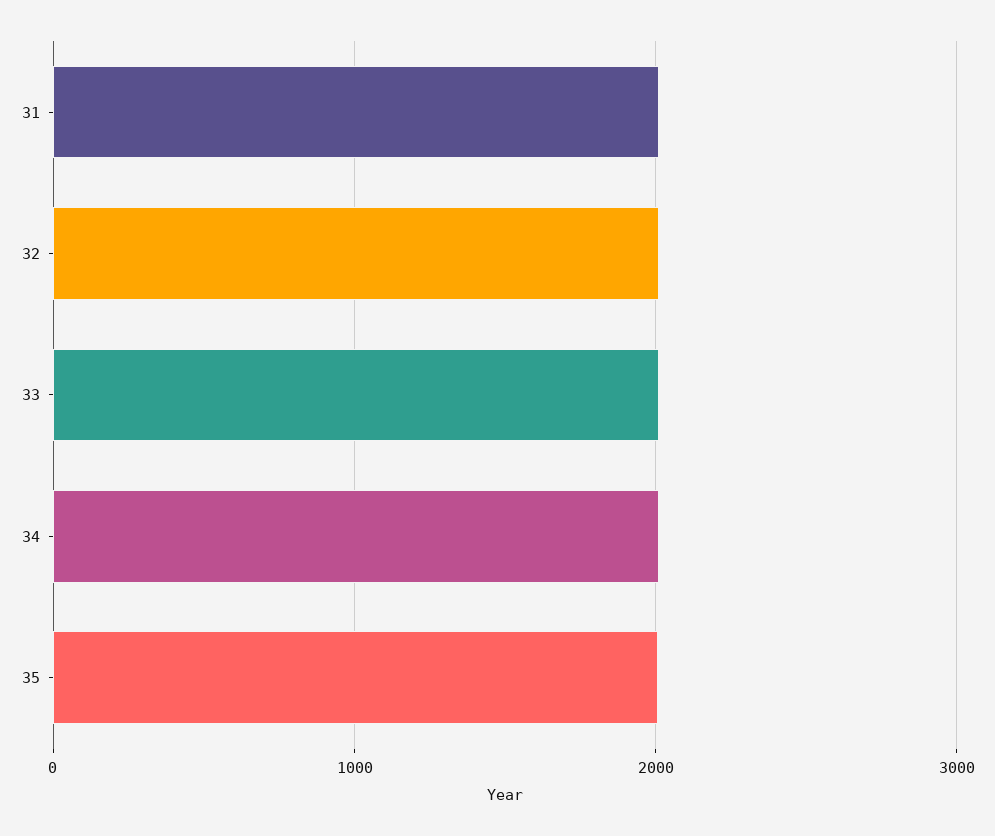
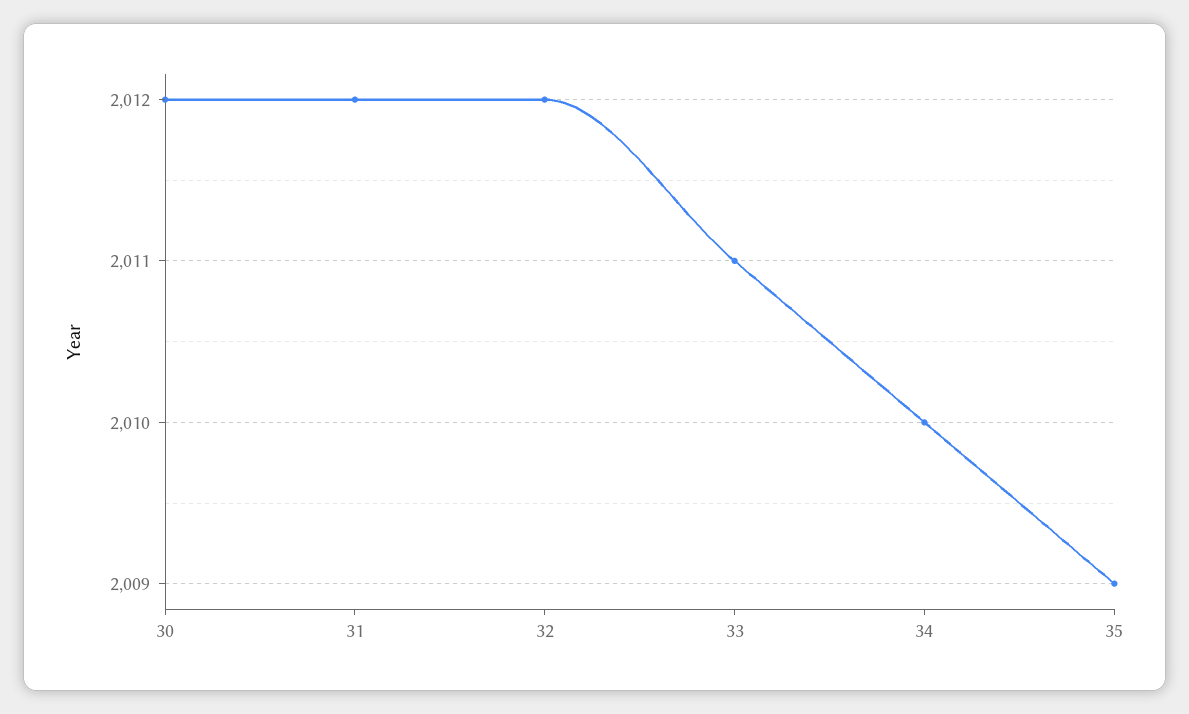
30: none -> 2012

